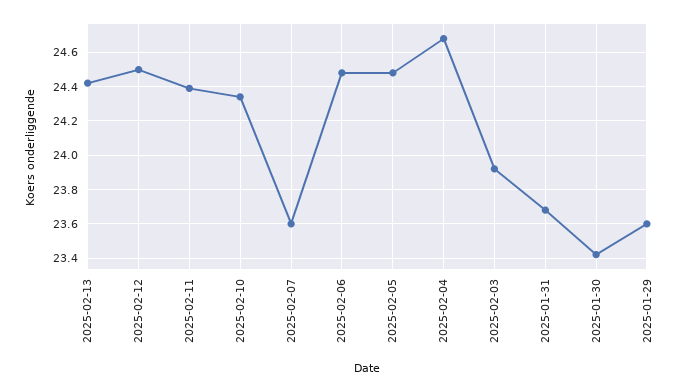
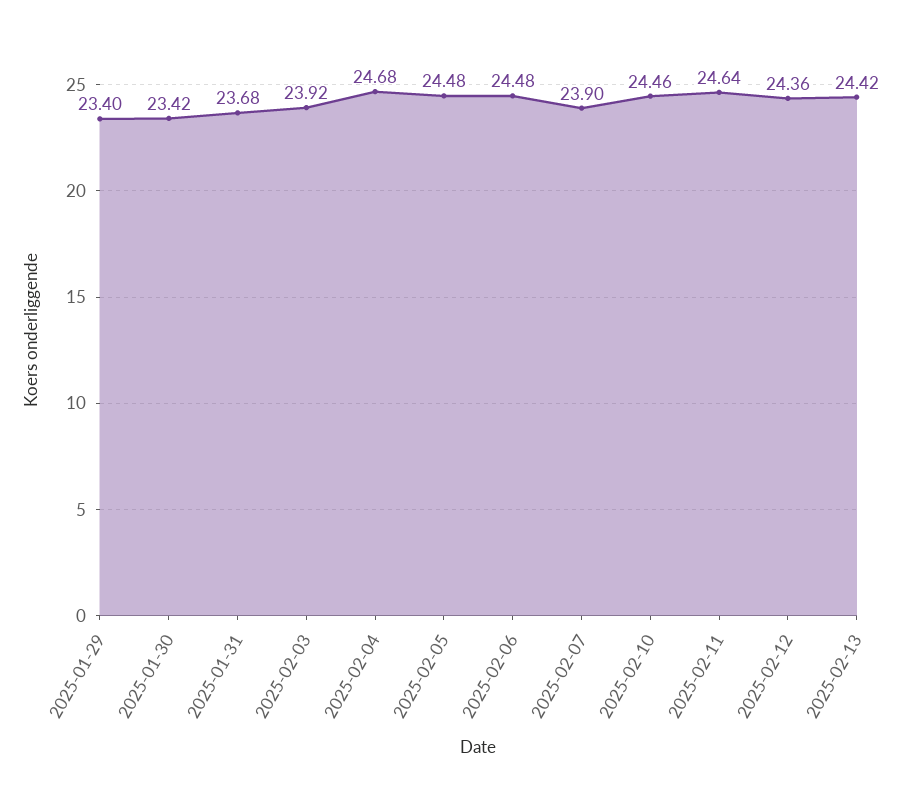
2025-02-12: 24.5 -> 24.36
2025-02-11: 24.4 -> 24.64
2025-02-10: 24.35 -> 24.46
2025-02-07: 23.6 -> 23.9
2025-01-29: 23.6 -> 23.4

